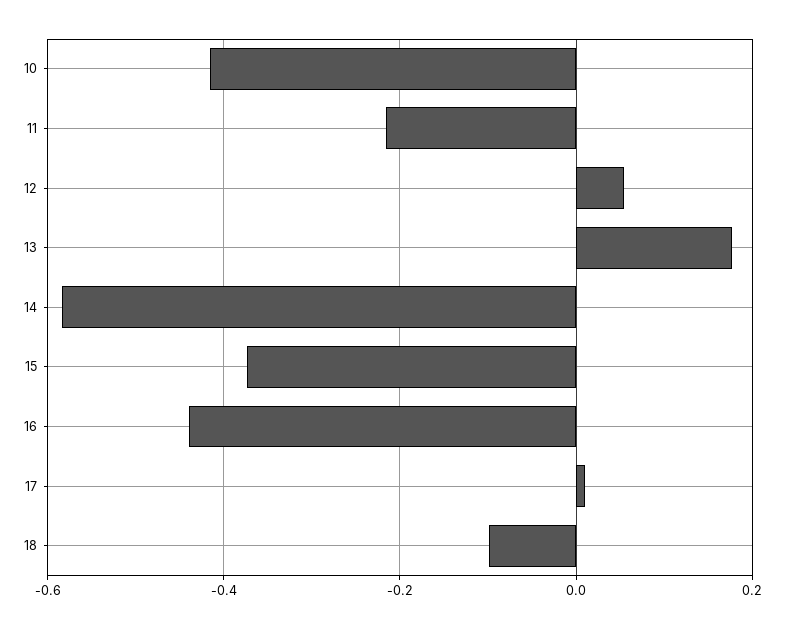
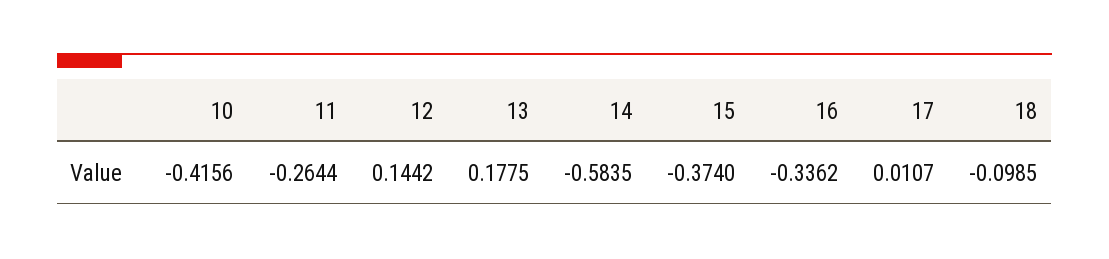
11: -0.22 -> -0.2644
12: 0.06 -> 0.1442
16: -0.44 -> -0.3362

